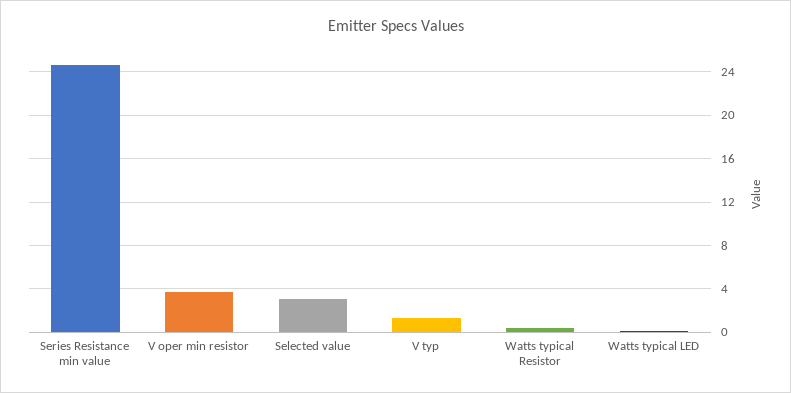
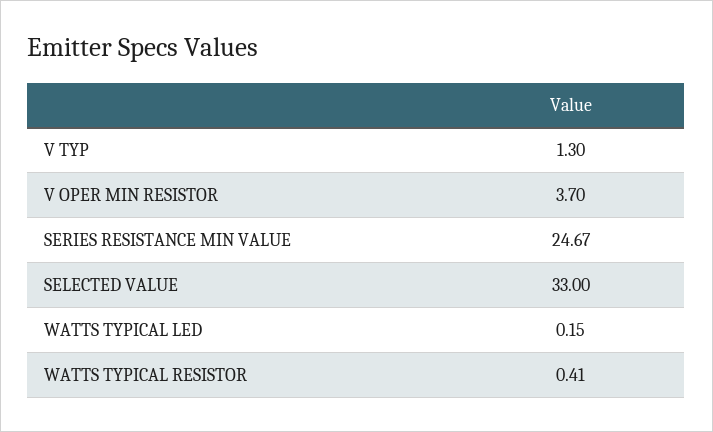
Selected value: 3 -> 33

